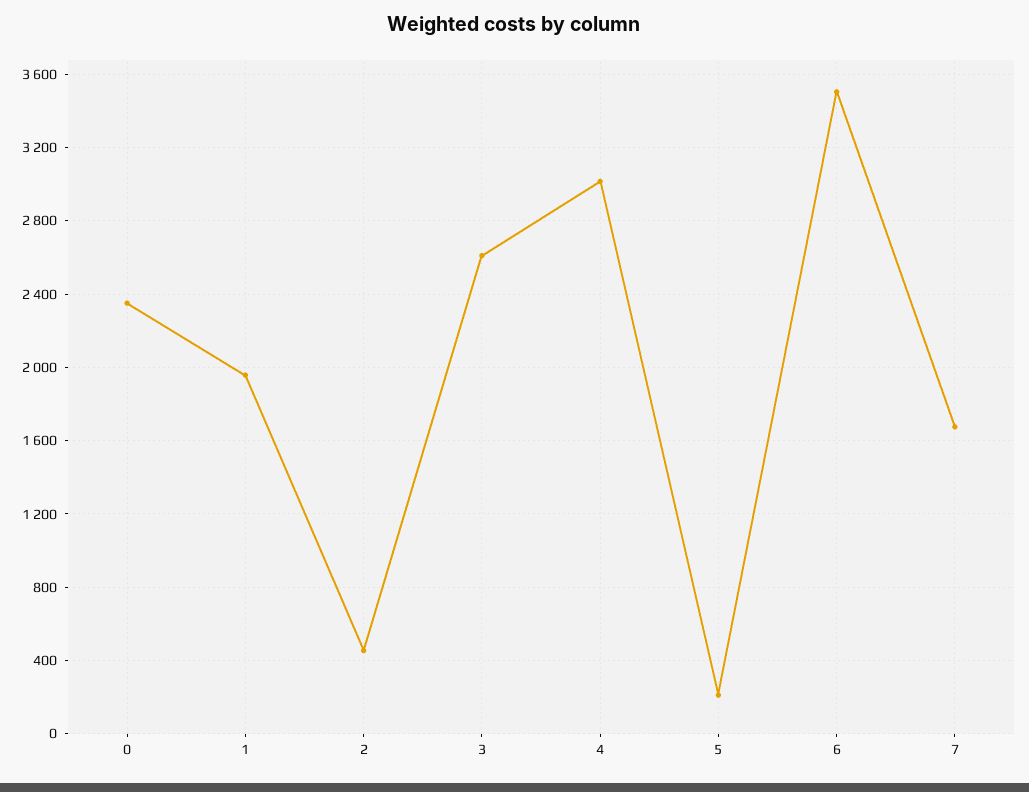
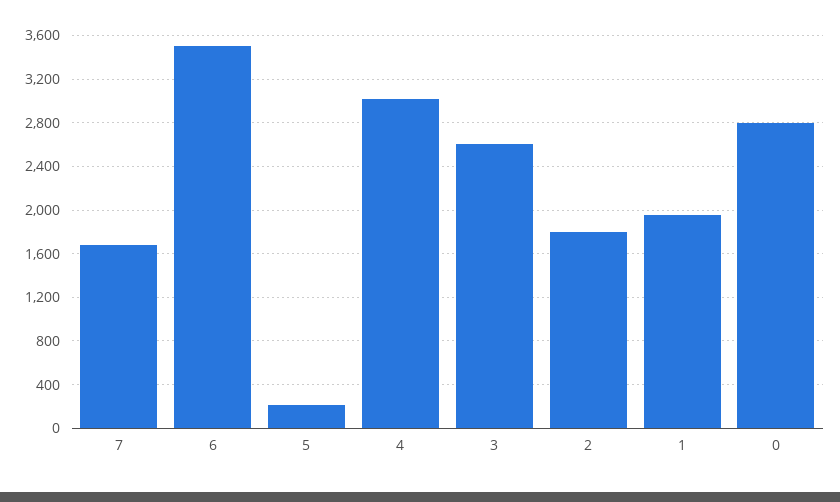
0: 2350 -> 2800
2: 450 -> 1800

